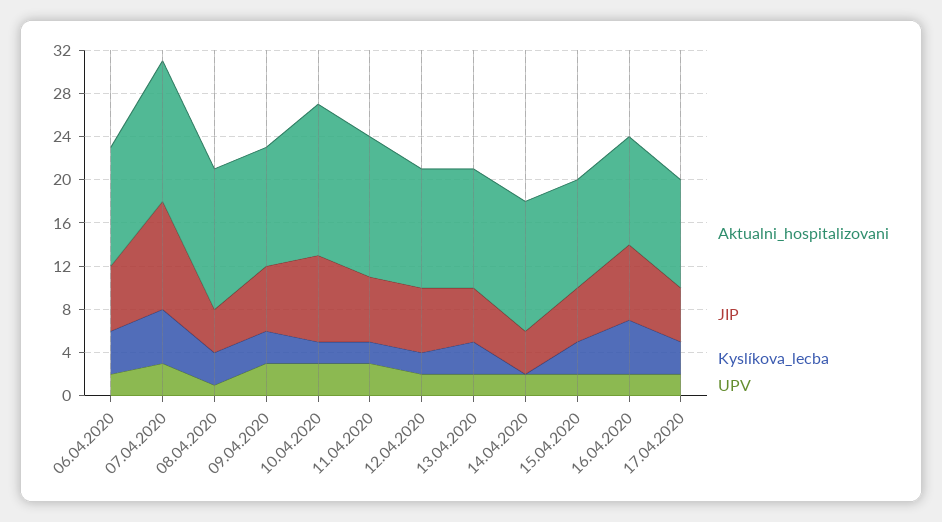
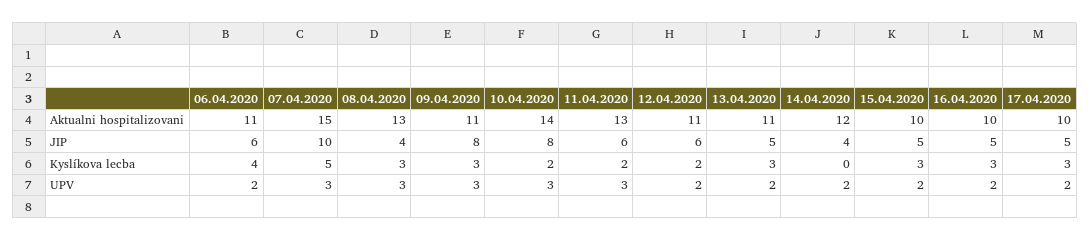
Aktualni_hospitalizovani, 07.04.2020: 13 -> 15
UPV, 08.04.2020: 1 -> 3
JIP, 09.04.2020: 6 -> 8
JIP, 16.04.2020: 7 -> 5
Kyslíkova_lecba, 16.04.2020: 5 -> 3

